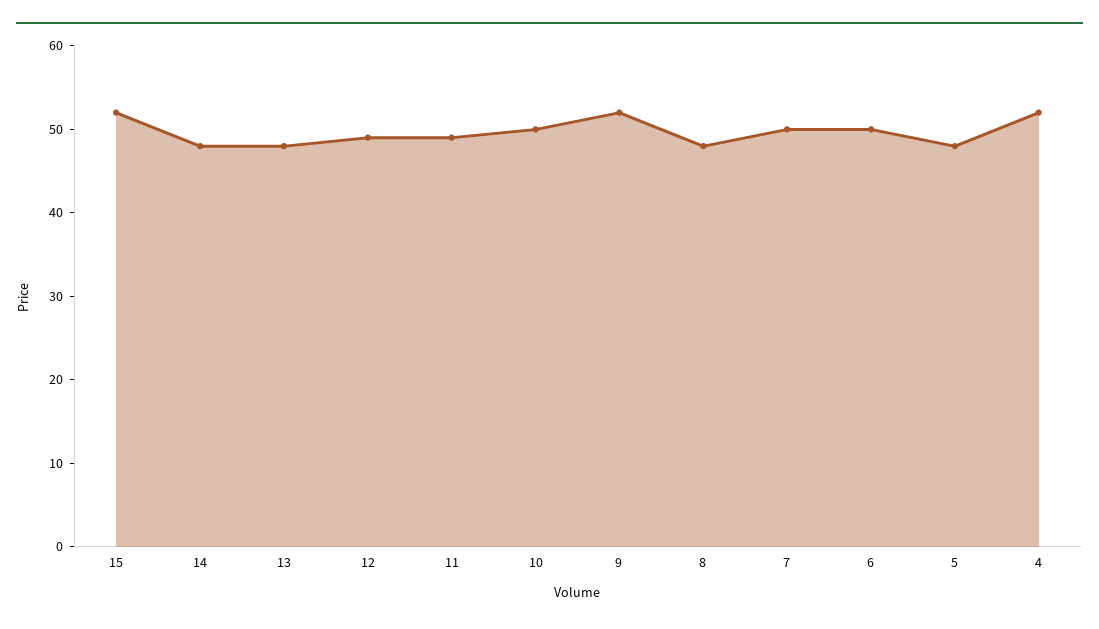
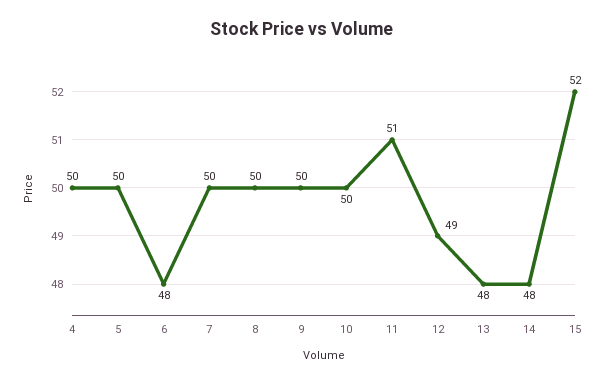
11: 49 -> 51
9: 52 -> 50
8: 48 -> 50
6: 50 -> 48
5: 48 -> 50
4: 52 -> 50

